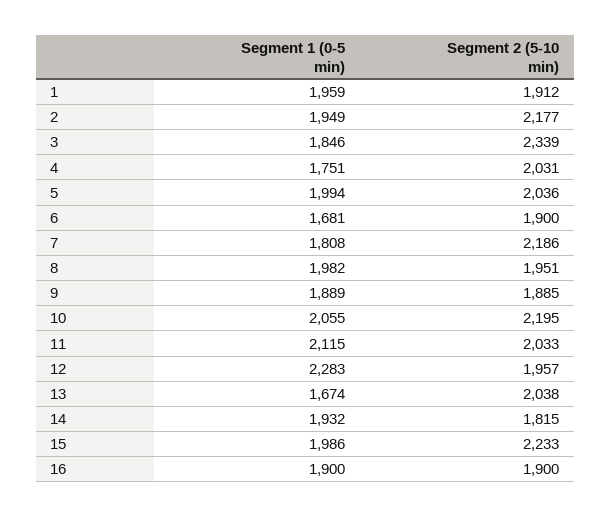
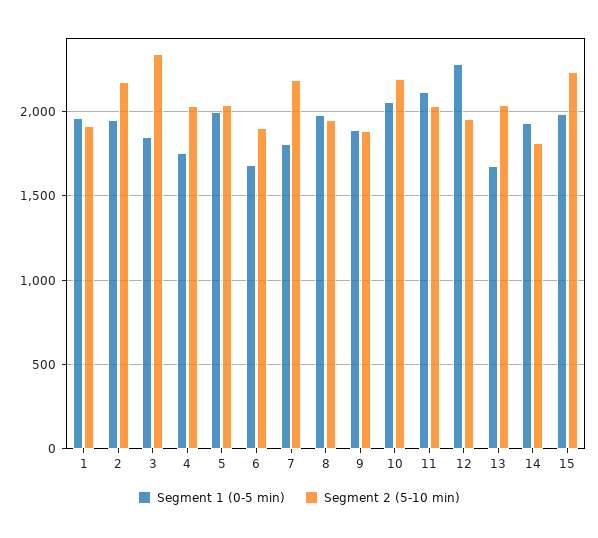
Segment 1 (0-5 min), 16: 1900 -> none
Segment 2 (5-10 min), 16: 1900 -> none

